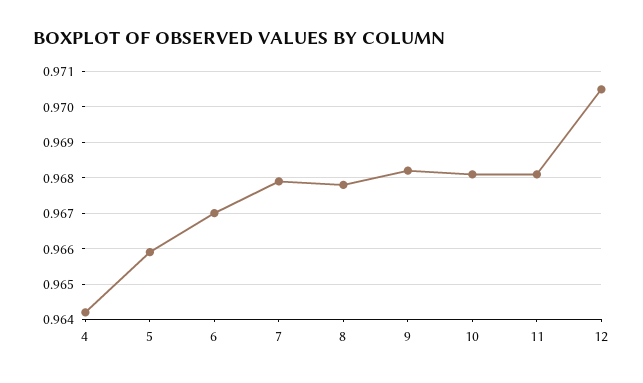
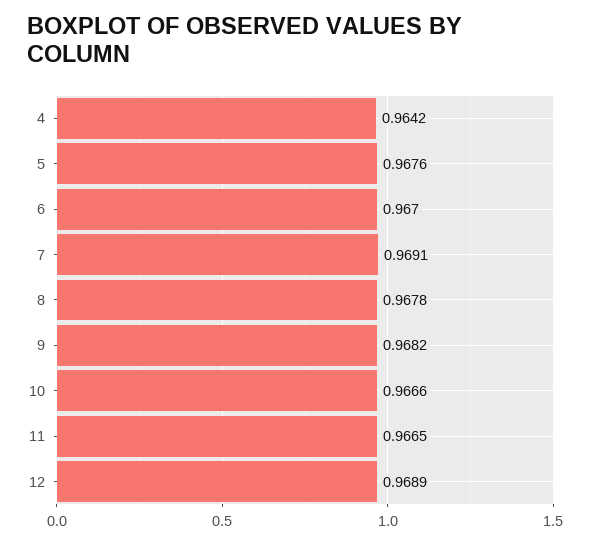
5: 0.966 -> 0.9676
7: 0.968 -> 0.9691
10: 0.968 -> 0.9666
11: 0.968 -> 0.9665
12: 0.9705 -> 0.9689

